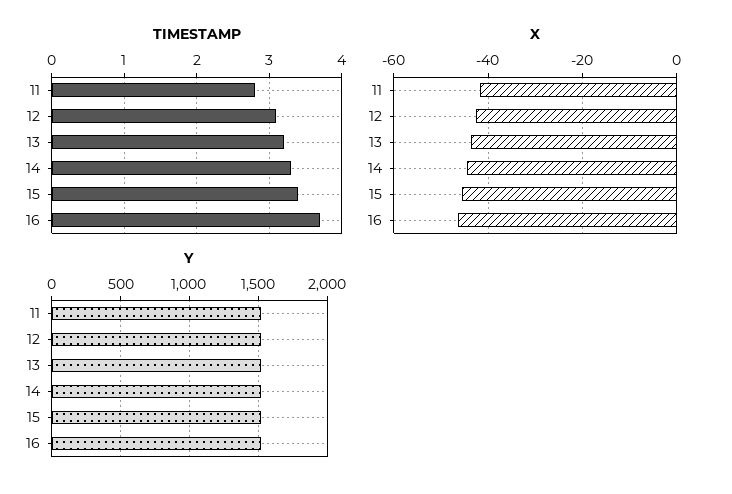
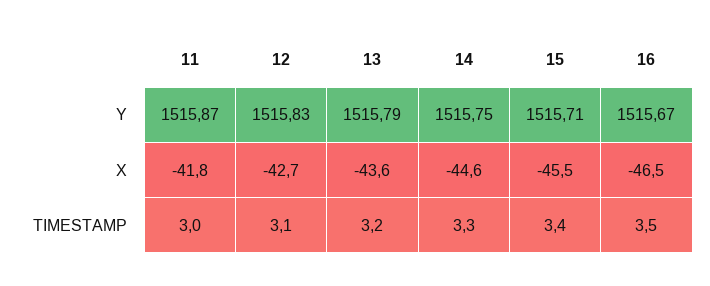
TIMESTAMP, 11: 2.8 -> 3
TIMESTAMP, 16: 3.7 -> 3.5

